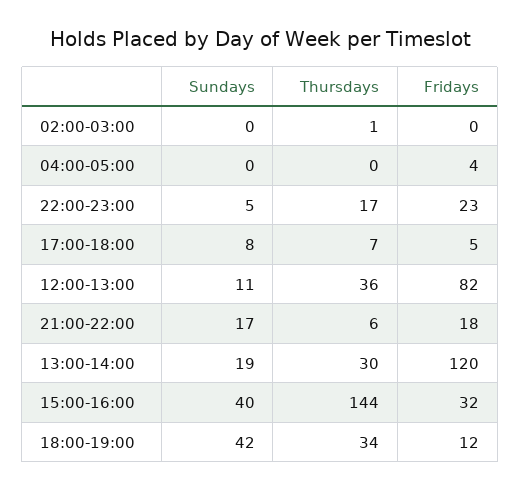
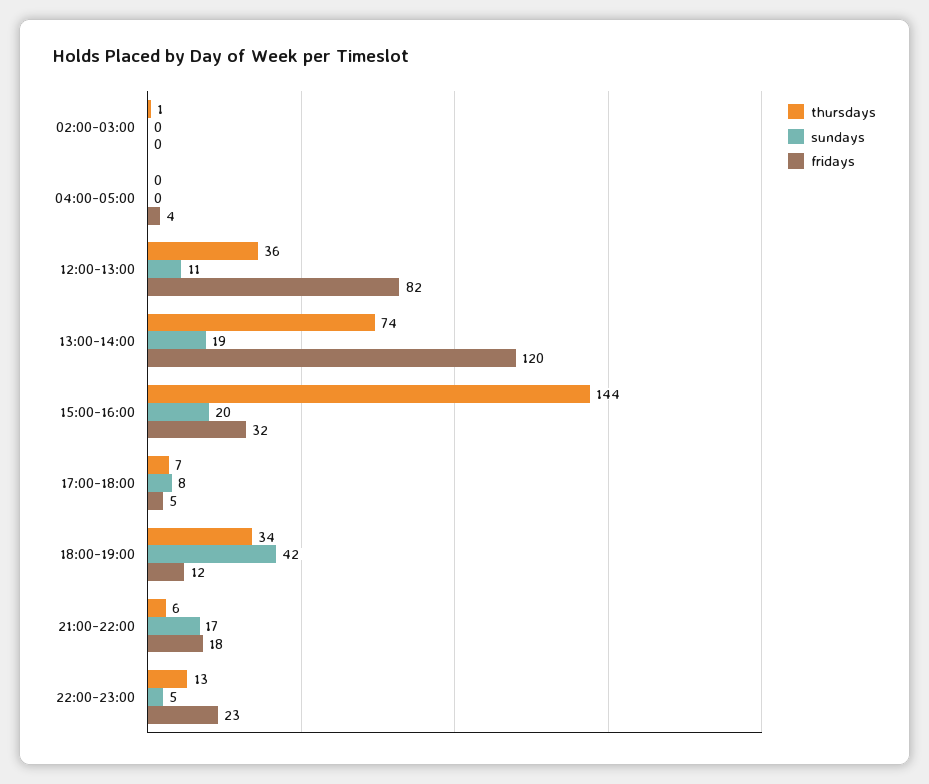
Thursdays, 22:00-23:00: 17 -> 13
Thursdays, 13:00-14:00: 30 -> 74
Sundays, 15:00-16:00: 40 -> 20

